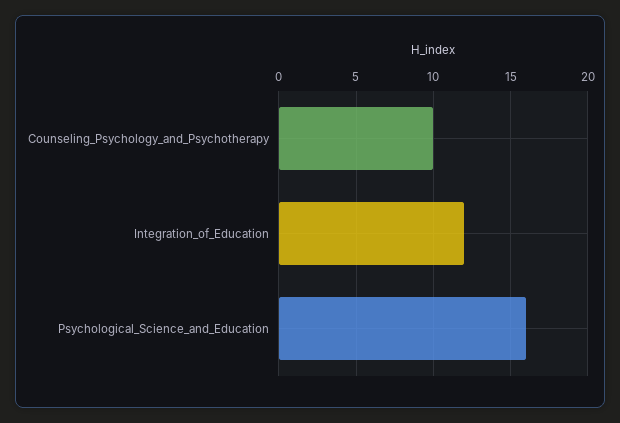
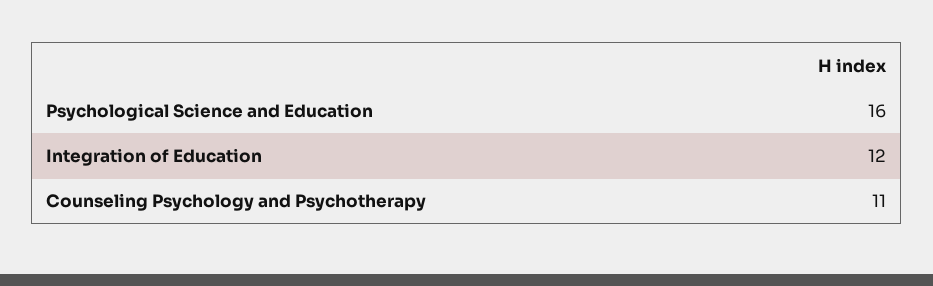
Counseling_Psychology_and_Psychotherapy: 10 -> 11

